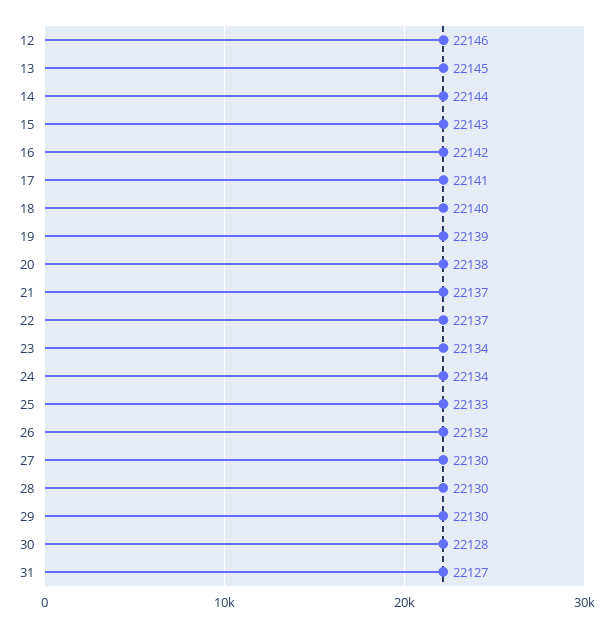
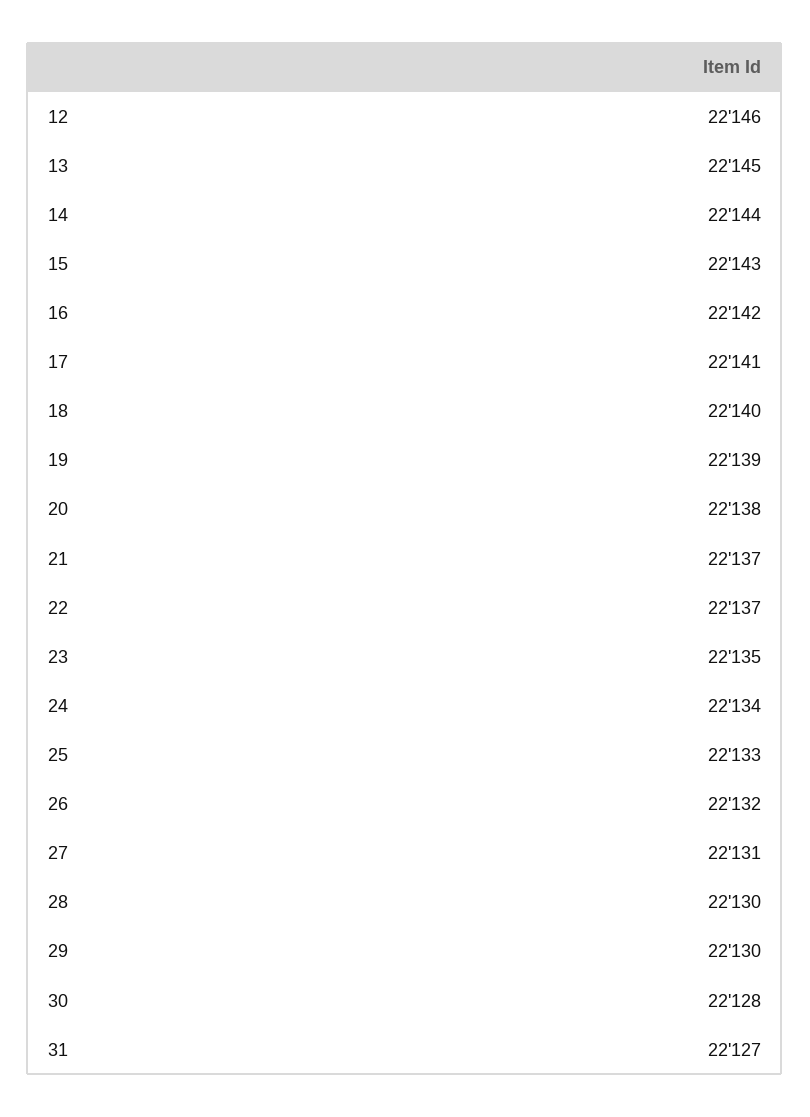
23: 22134 -> 22135
27: 22130 -> 22131

